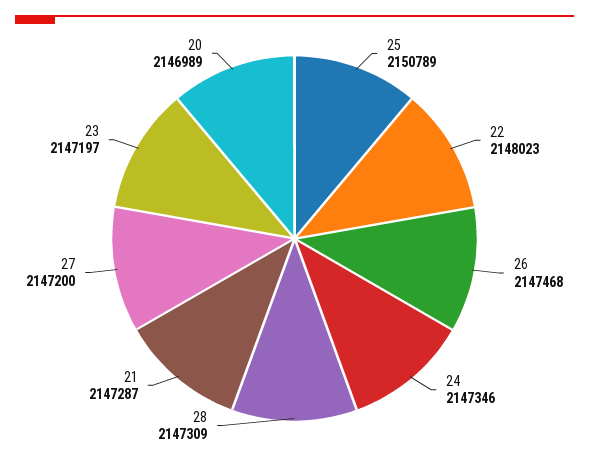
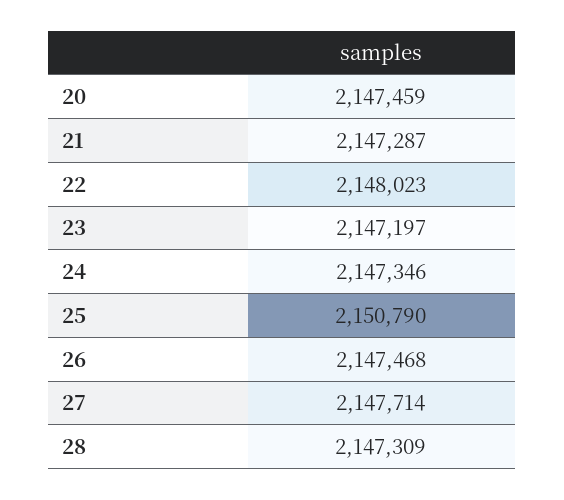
25: 2150789 -> 2150790
27: 2147200 -> 2147714
20: 2146989 -> 2147459

